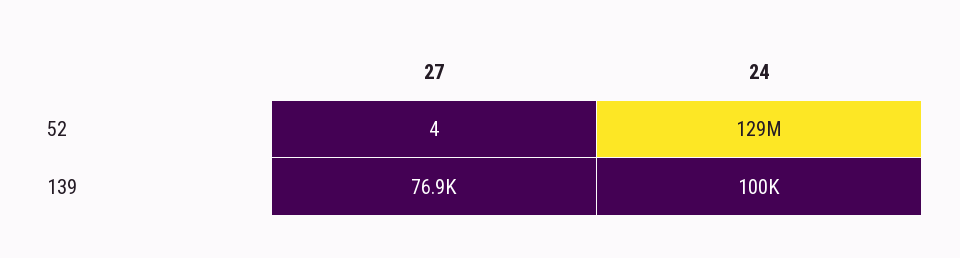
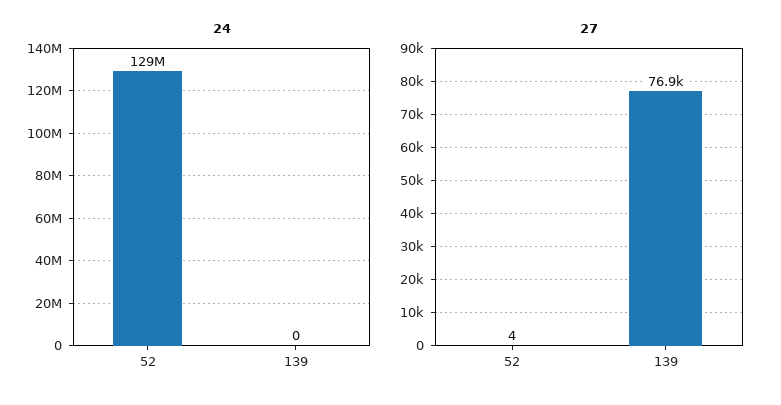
24, 139: 100000 -> 0

